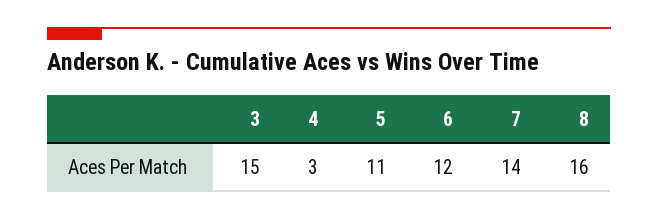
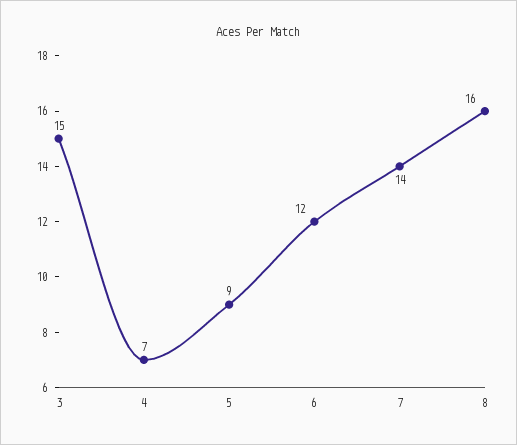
4: 3 -> 7
5: 11 -> 9

